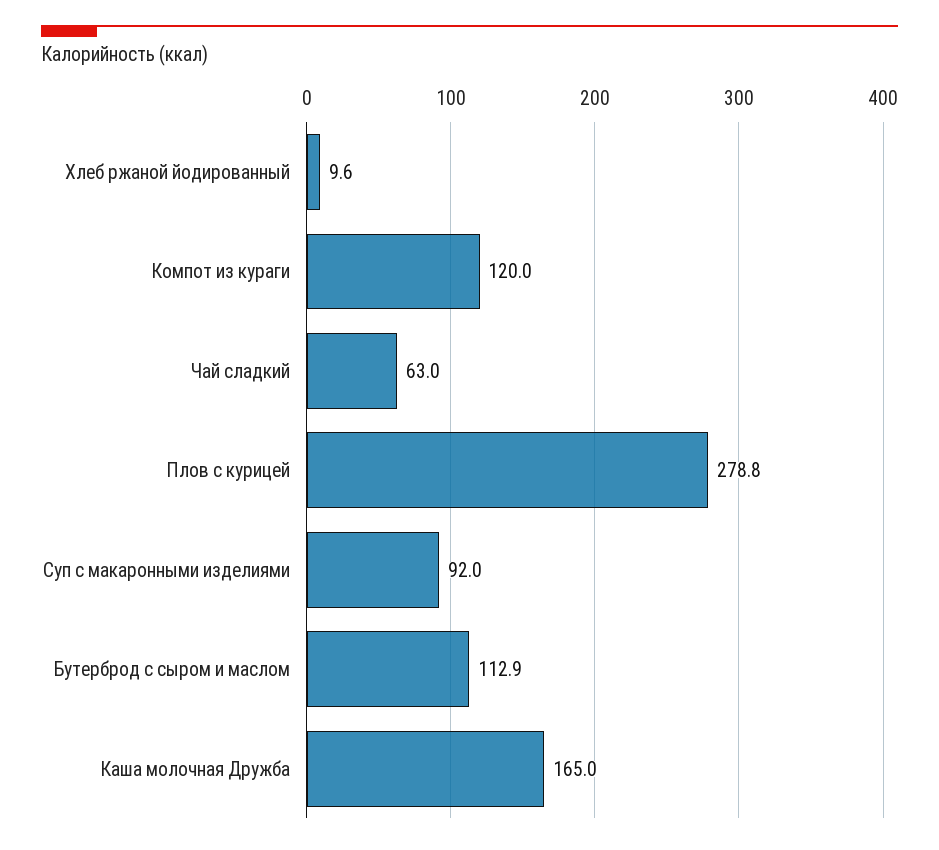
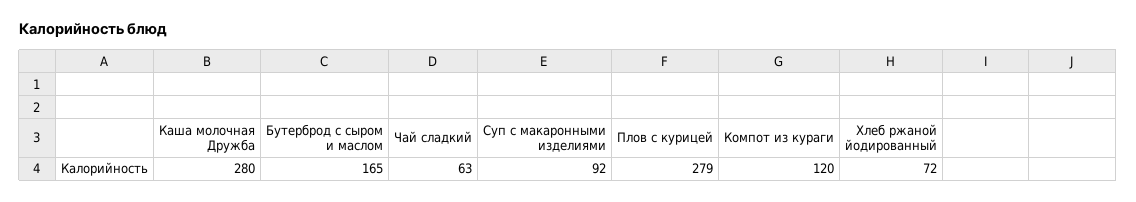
Хлеб ржаной йодированный: 9.6 -> 72
Бутерброд с сыром и маслом: 112.9 -> 165
Каша молочная Дружба: 165 -> 280

